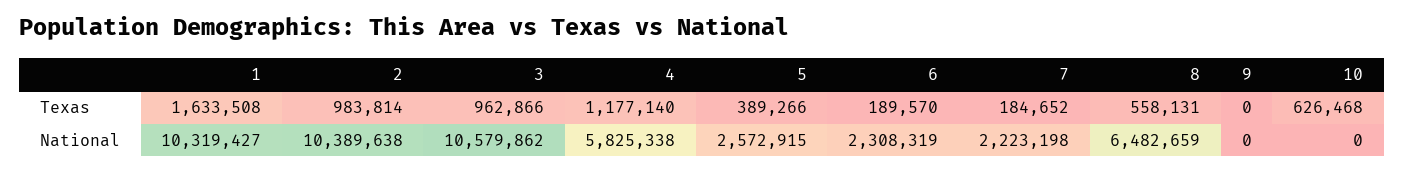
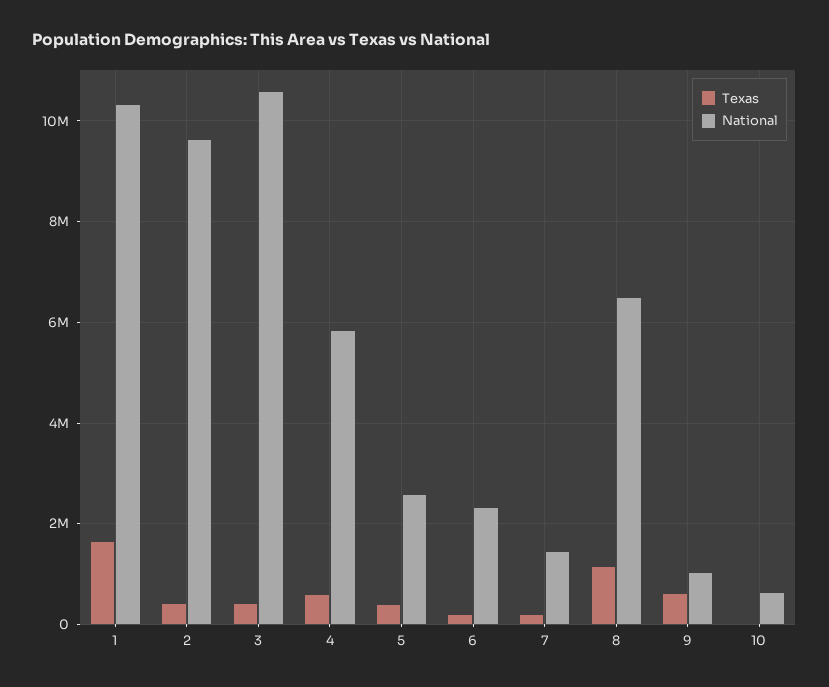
Texas, 2: 983814 -> 400000
Texas, 3: 962866 -> 400000
Texas, 4: 1177140 -> 600000
Texas, 8: 558131 -> 1200000
Texas, 9: 0 -> 600000
Texas, 10: 626468 -> 0
National, 2: 10389638 -> 9600000
National, 7: 2223198 -> 1400000
National, 9: 0 -> 1000000
National, 10: 0 -> 600000

